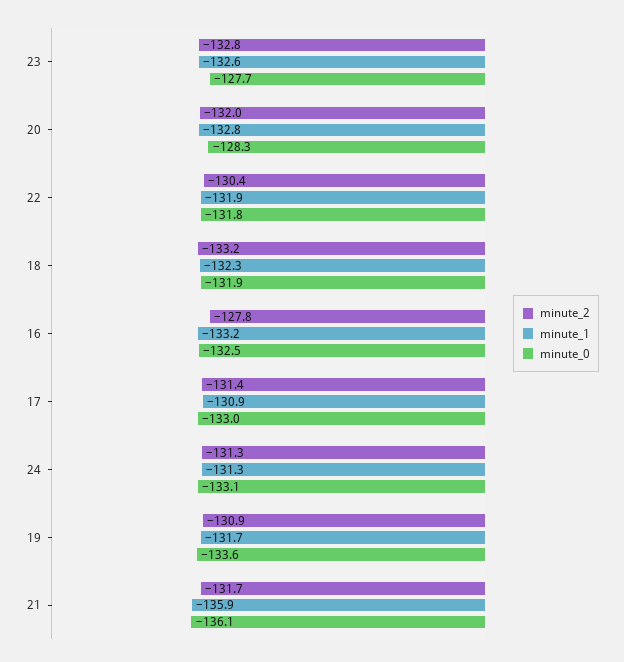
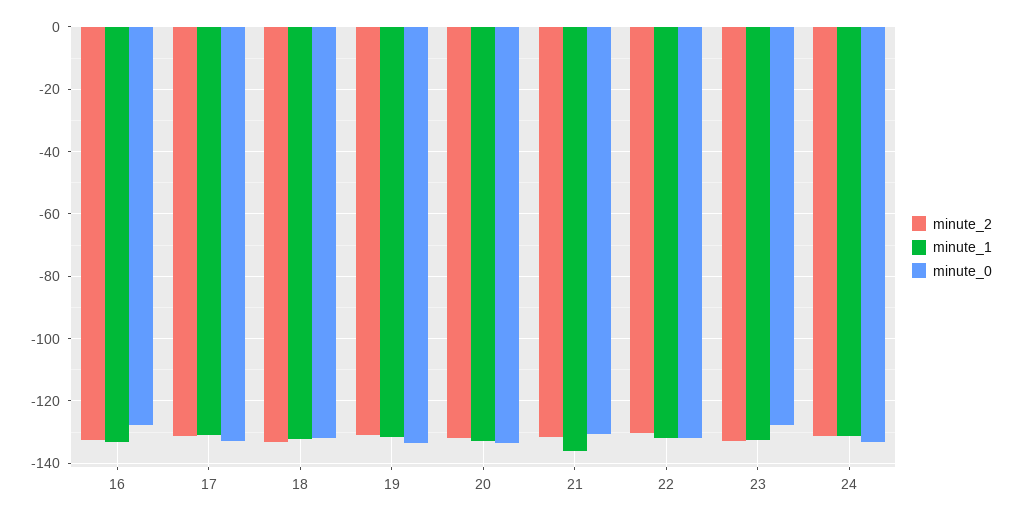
minute_0, 20: -128.3 -> -134
minute_2, 16: -127.8 -> -132
minute_0, 16: -132.5 -> -128
minute_0, 21: -136.1 -> -130

